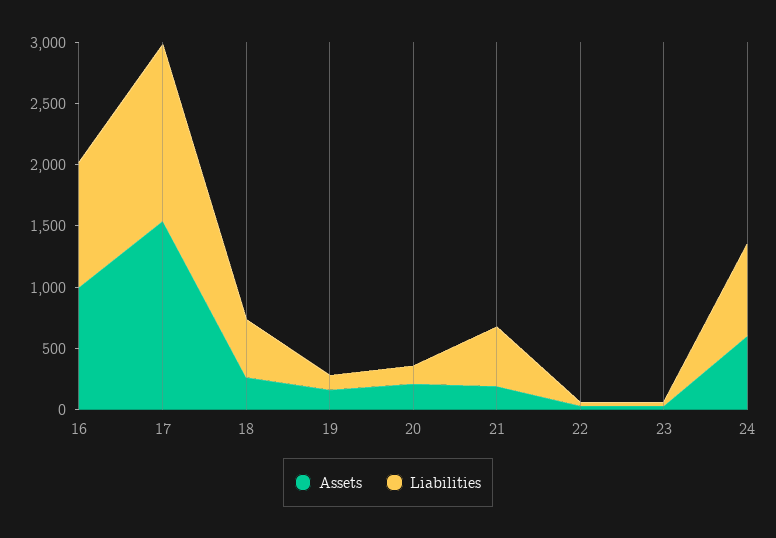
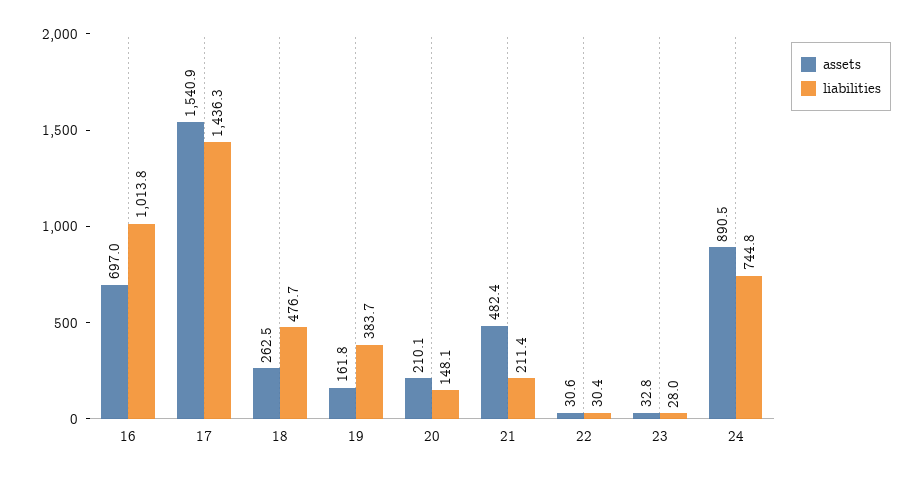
Assets, 16: 1000 -> 697
Liabilities, 19: 100 -> 383.7
Assets, 21: 200 -> 482.4
Liabilities, 21: 500 -> 211.4
Assets, 24: 600 -> 890.5

